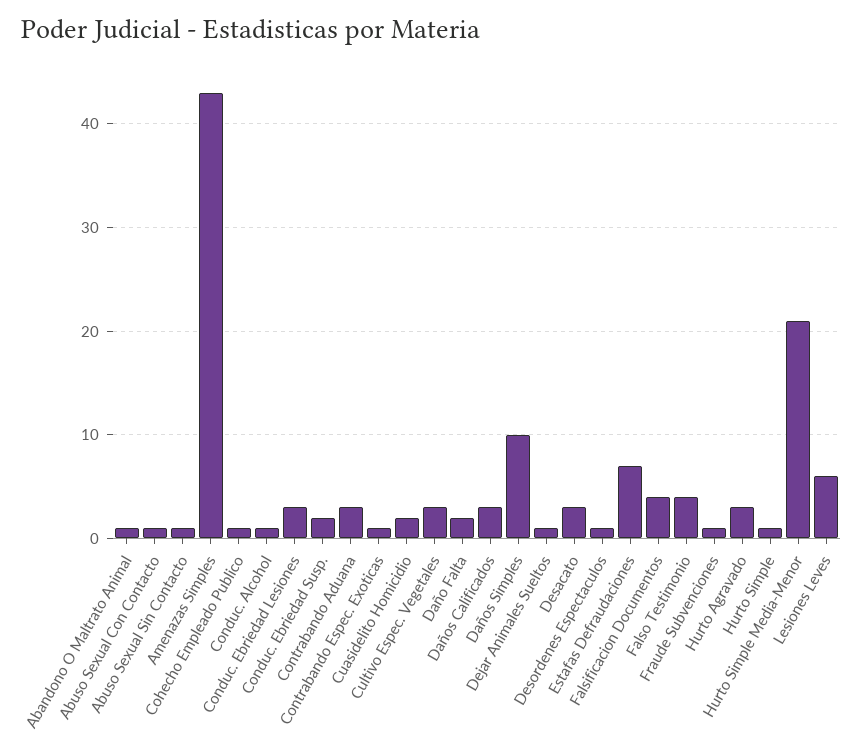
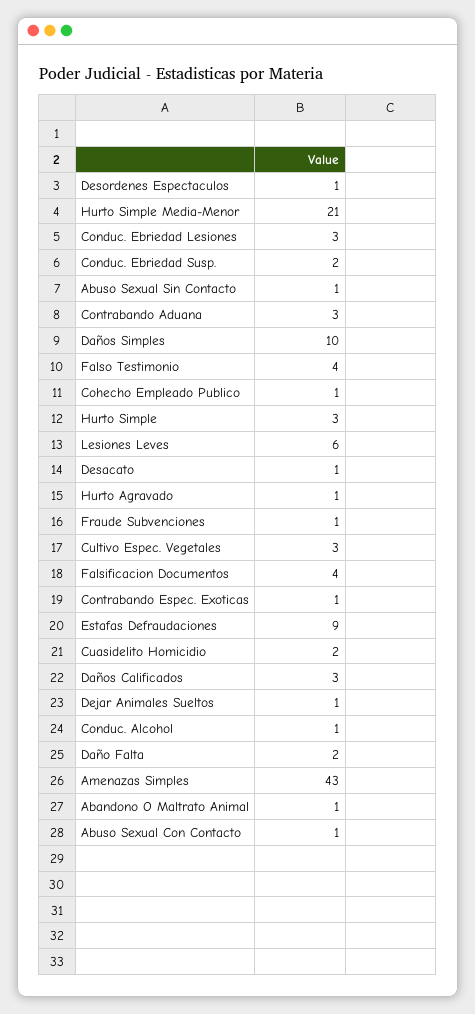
Desacato: 3 -> 1
Estafas Defraudaciones: 7 -> 9
Hurto Agravado: 3 -> 1
Hurto Simple: 1 -> 3

